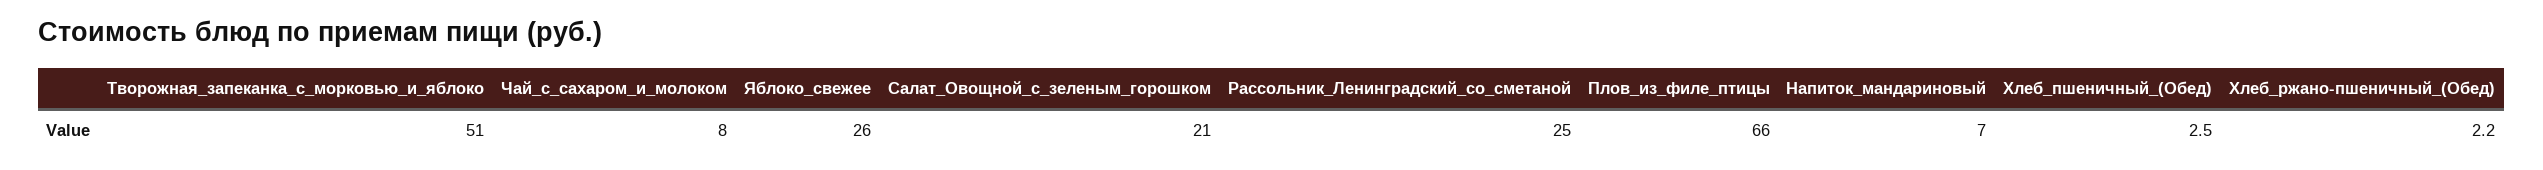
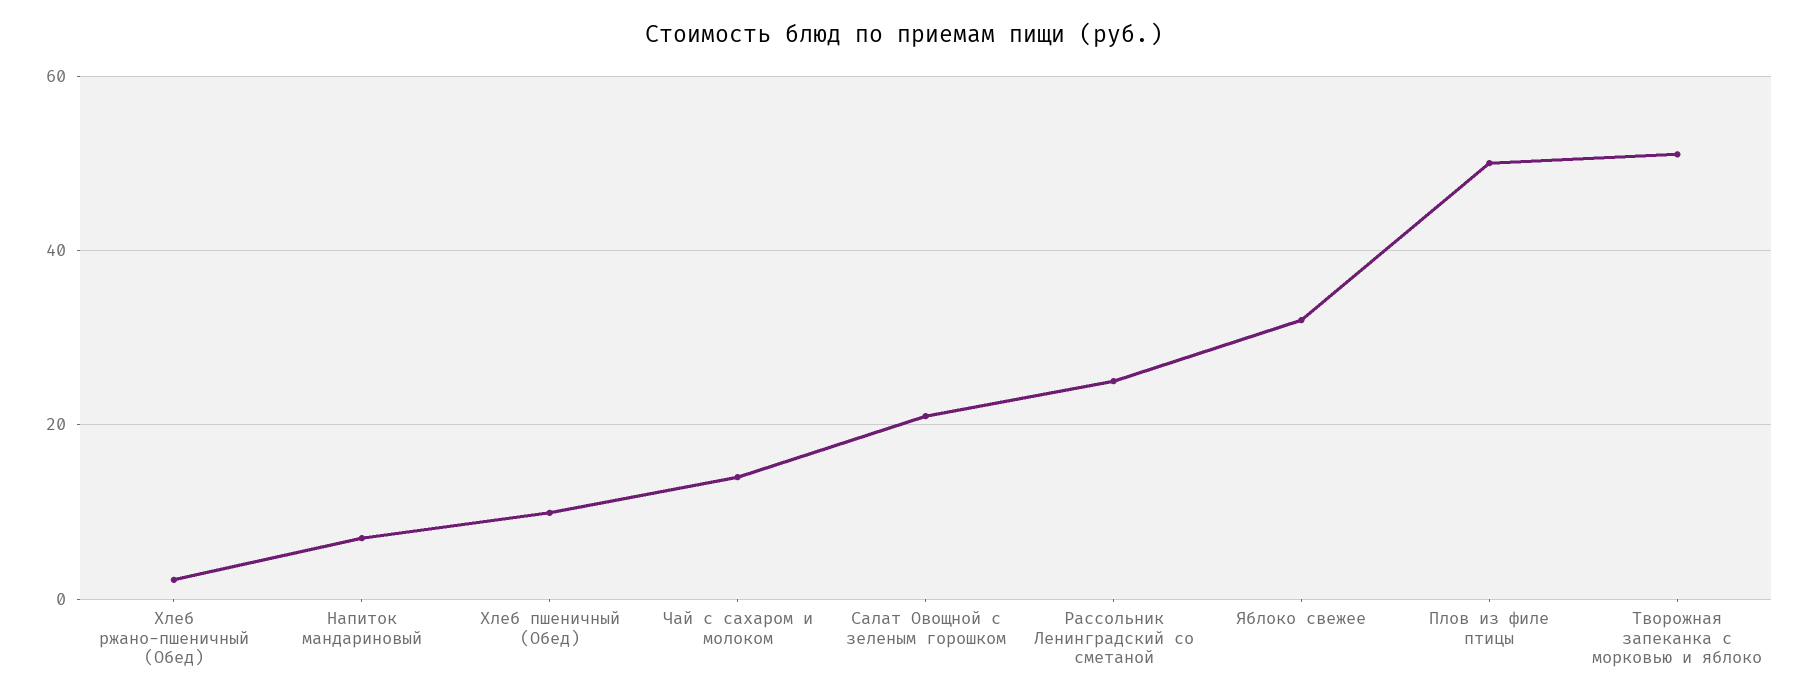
Чай_с_сахаром_и_молоком: 8 -> 14
Яблоко_свежее: 26 -> 32
Плов_из_филе_птицы: 66 -> 50
Хлеб_пшеничный_(Обед): 2.5 -> 10

